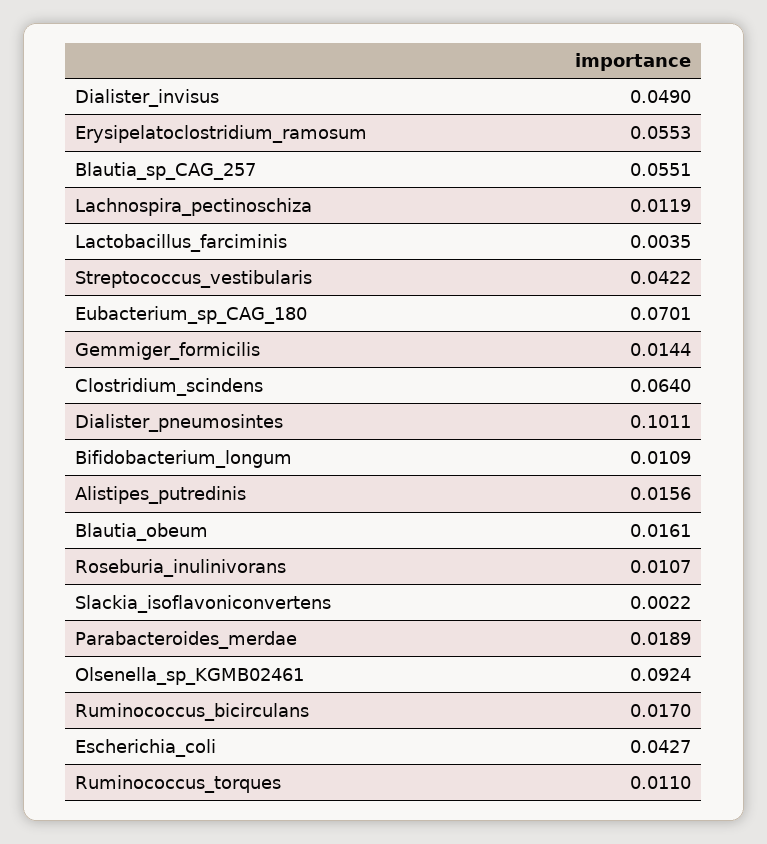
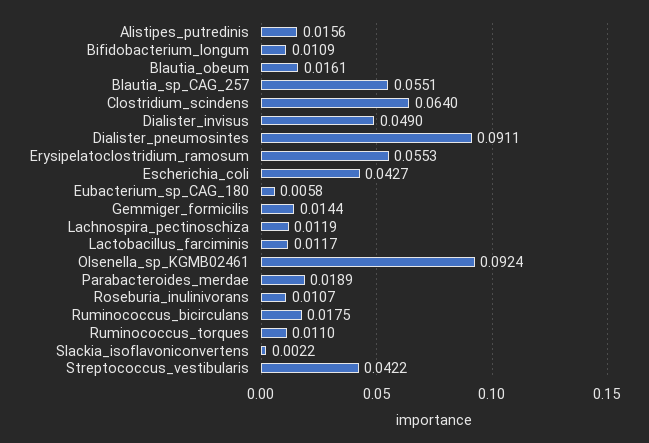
Lactobacillus_farciminis: 0.0035 -> 0.0117
Eubacterium_sp_CAG_180: 0.0701 -> 0.0058
Dialister_pneumosintes: 0.1011 -> 0.0911
Ruminococcus_bicirculans: 0.017 -> 0.0175

